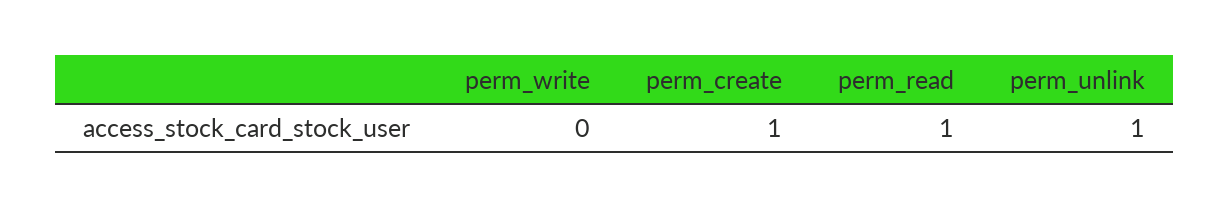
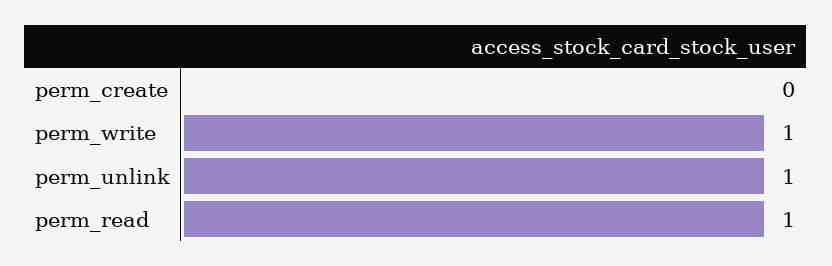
perm_write: 0 -> 1
perm_create: 1 -> 0

